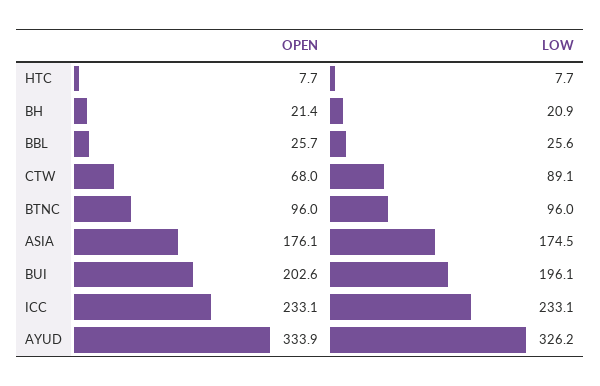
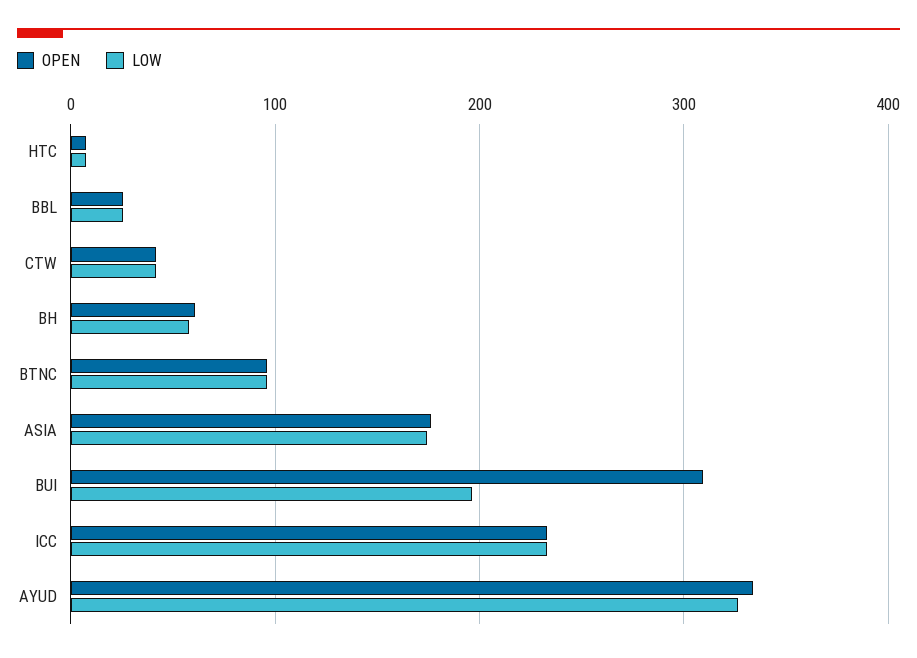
OPEN, BH: 21.4 -> 60
LOW, BH: 20.9 -> 60
OPEN, CTW: 68 -> 40
LOW, CTW: 89.1 -> 40
OPEN, BUI: 202.6 -> 310

